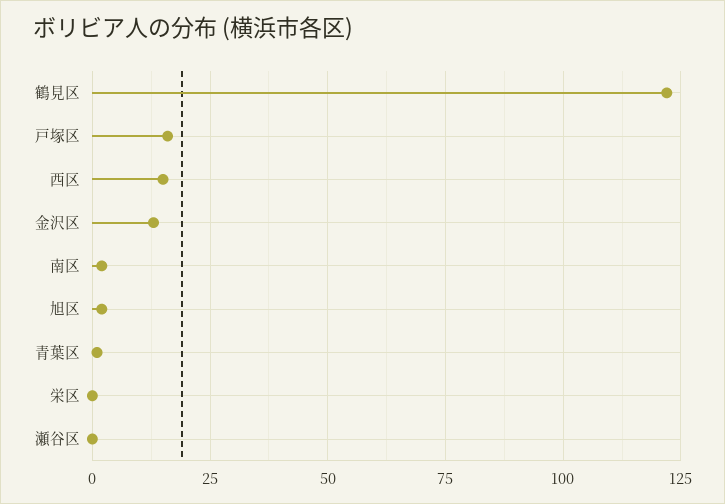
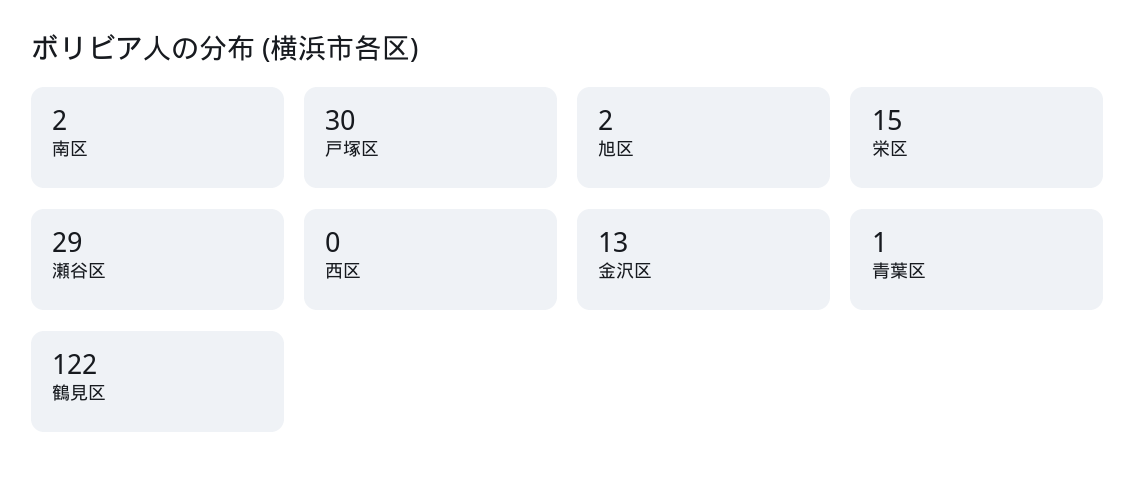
戸塚区: 15 -> 30
西区: 15 -> 0
栄区: 0 -> 15
瀬谷区: 0 -> 29

